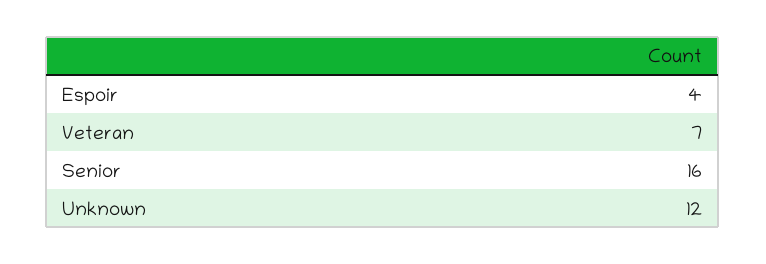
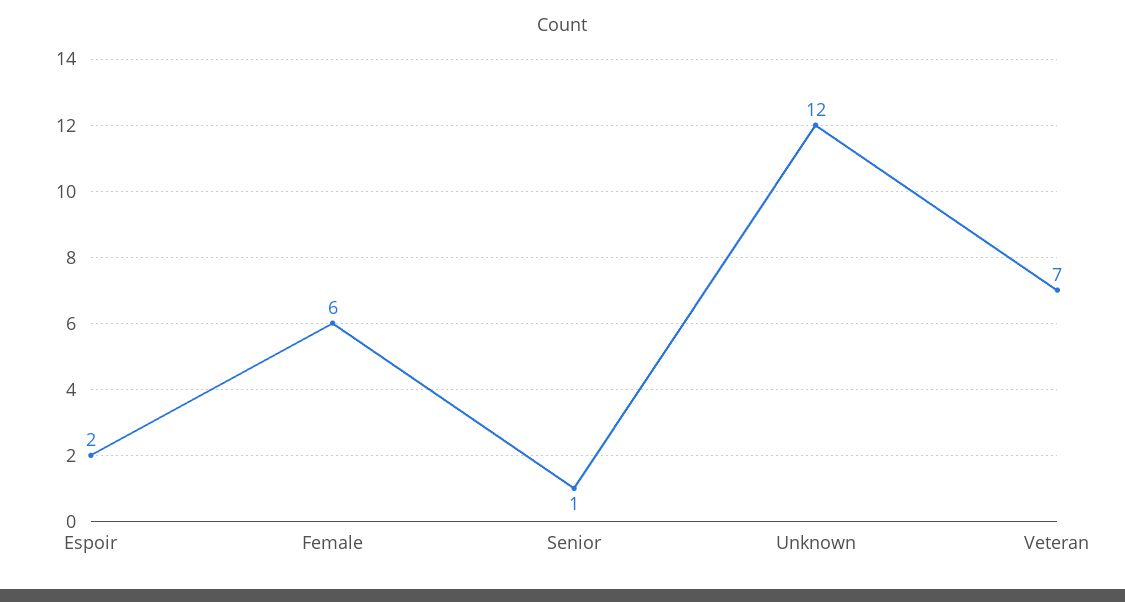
Espoir: 4 -> 2
Senior: 16 -> 1
Female: none -> 6

